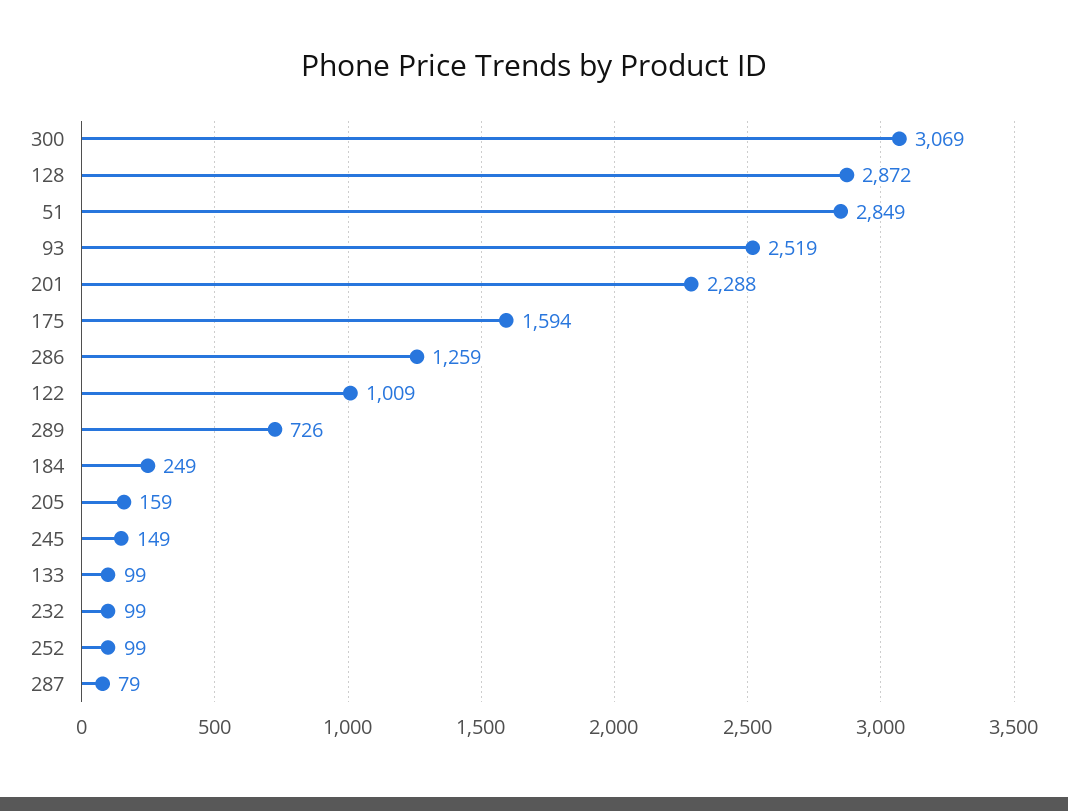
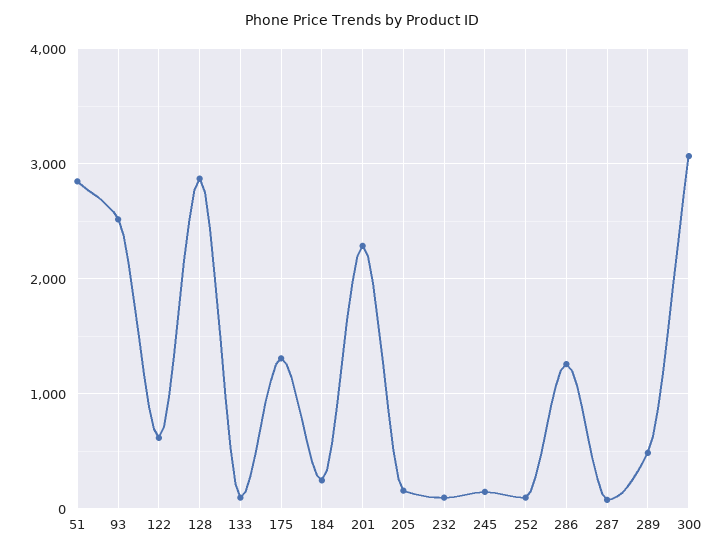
175: 1594 -> 1300
122: 1009 -> 600
289: 726 -> 500

